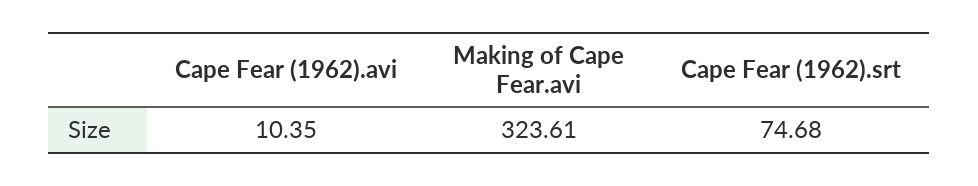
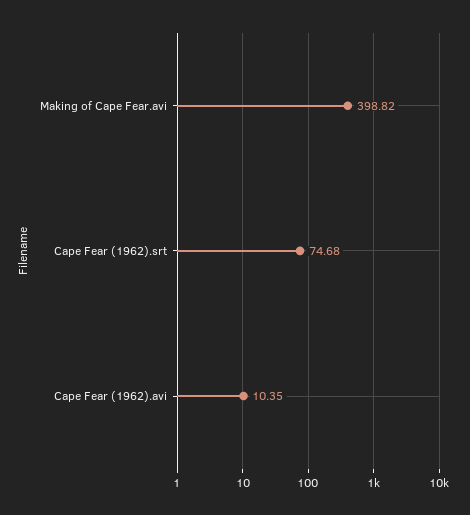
Making of Cape Fear.avi: 323.61 -> 398.82

